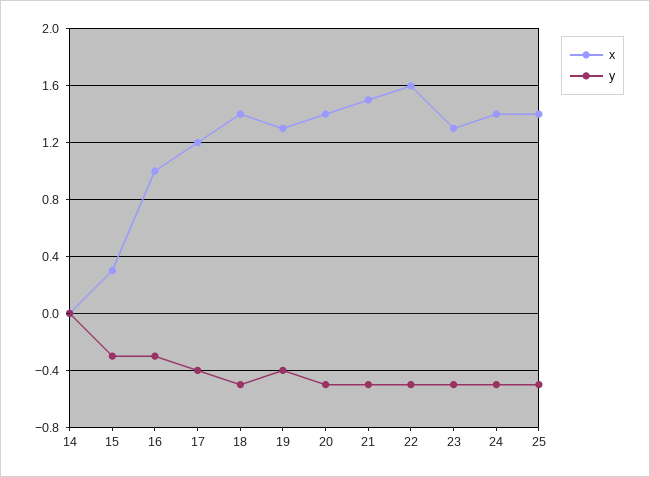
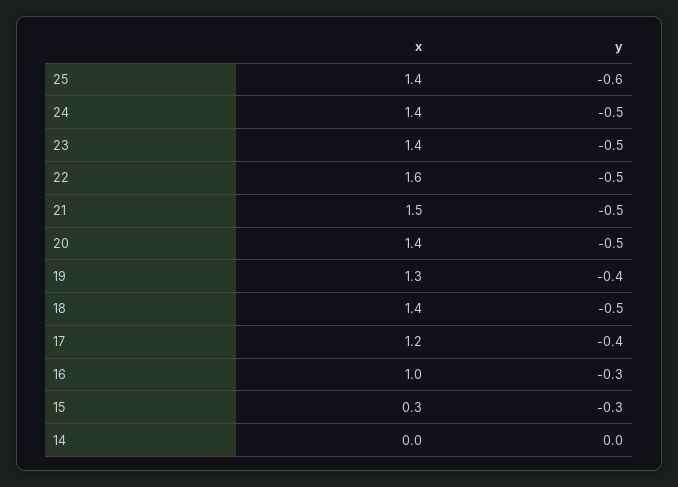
x, 23: 1.3 -> 1.4
y, 25: -0.5 -> -0.6

